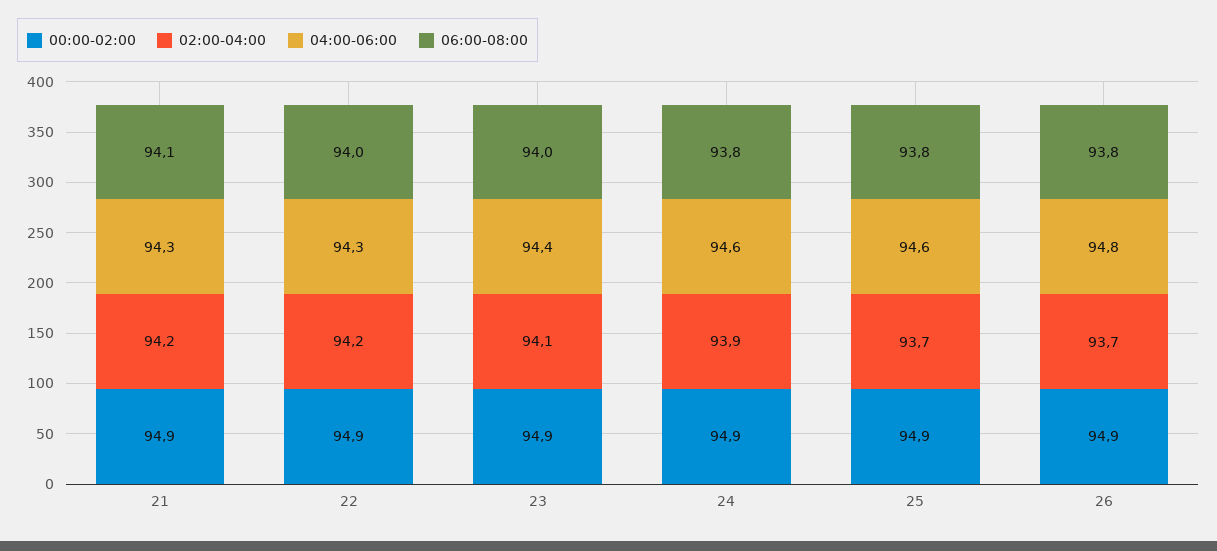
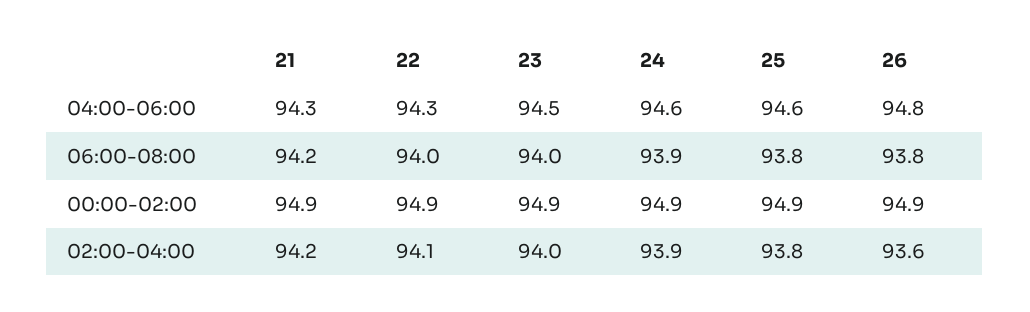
06:00-08:00, 21: 94.1 -> 94.2
02:00-04:00, 22: 94.2 -> 94.1
02:00-04:00, 23: 94.1 -> 94
04:00-06:00, 23: 94.4 -> 94.5
06:00-08:00, 24: 93.8 -> 93.9
02:00-04:00, 25: 93.7 -> 93.8
02:00-04:00, 26: 93.7 -> 93.6

